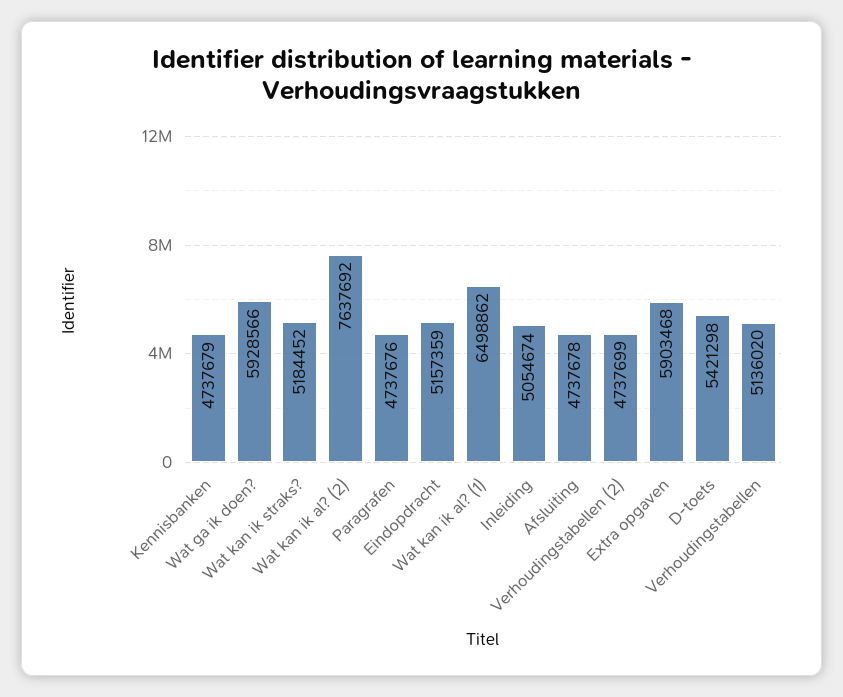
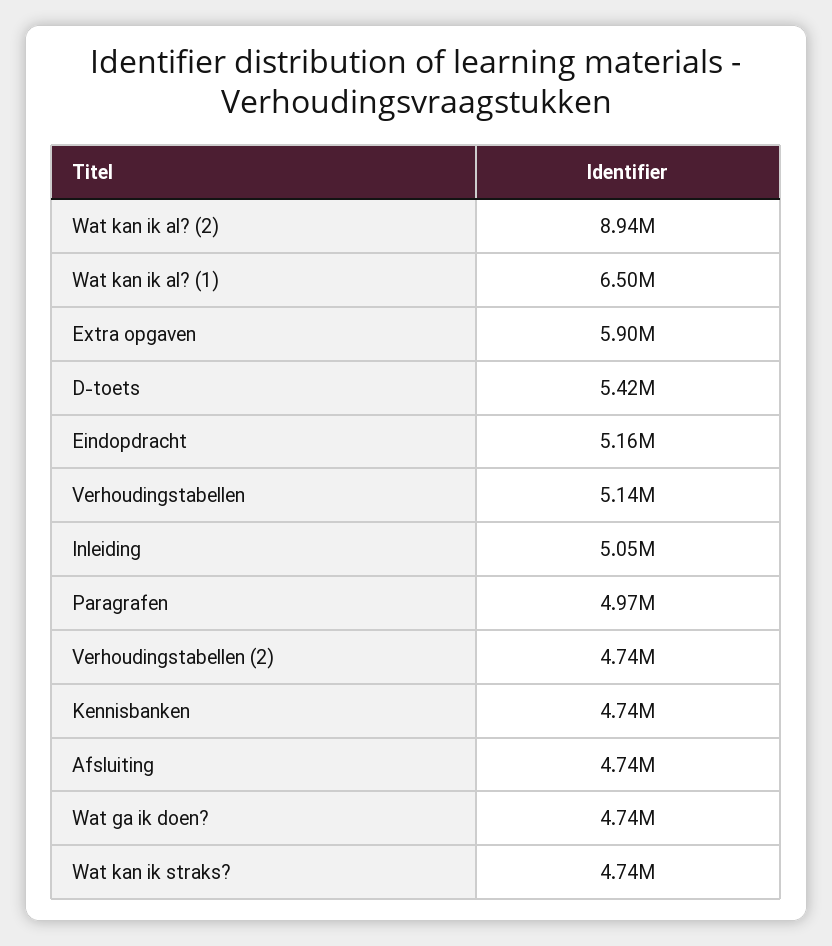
Wat ga ik doen?: 5928566 -> 4740000
Wat kan ik straks?: 5184452 -> 4740000
Wat kan ik al? (2): 7637692 -> 8940000
Paragrafen: 4737676 -> 4970000

